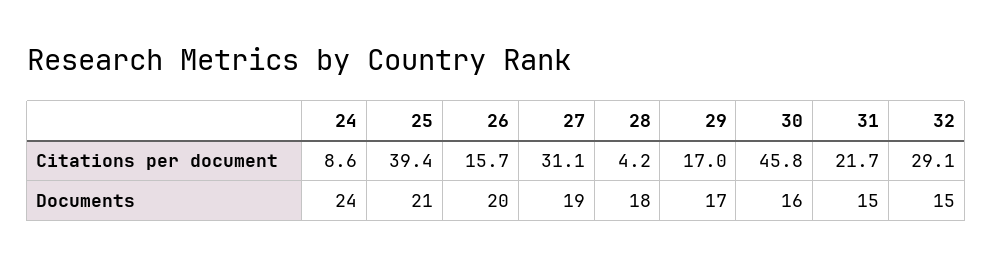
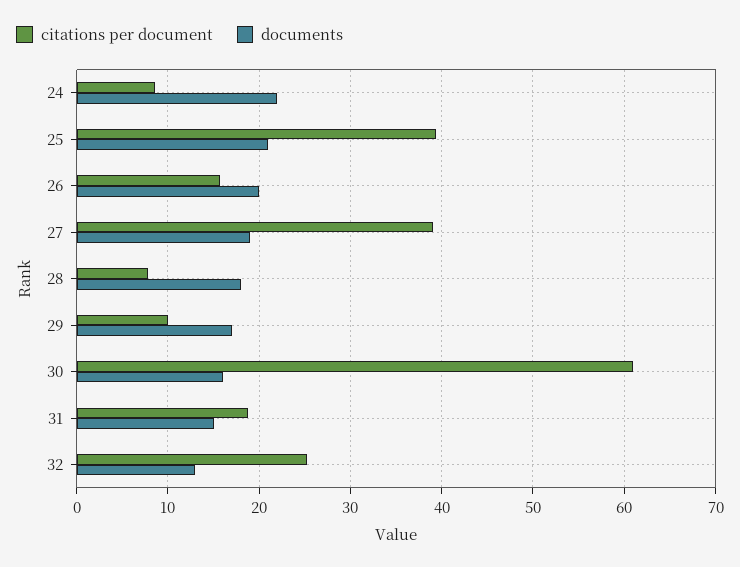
Citations per document, 27: 31.1 -> 39
Citations per document, 28: 4.2 -> 8
Citations per document, 29: 17 -> 10
Citations per document, 30: 45.8 -> 61
Citations per document, 31: 21.7 -> 19
Citations per document, 32: 29.1 -> 25
Documents, 24: 24 -> 22
Documents, 32: 15 -> 13

